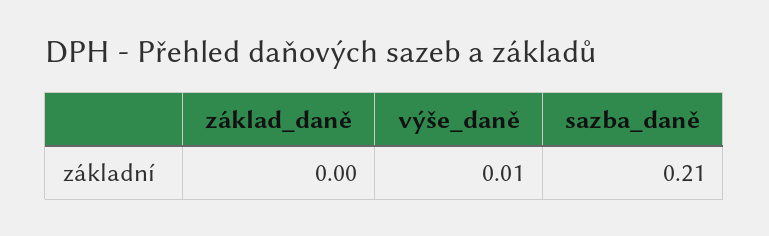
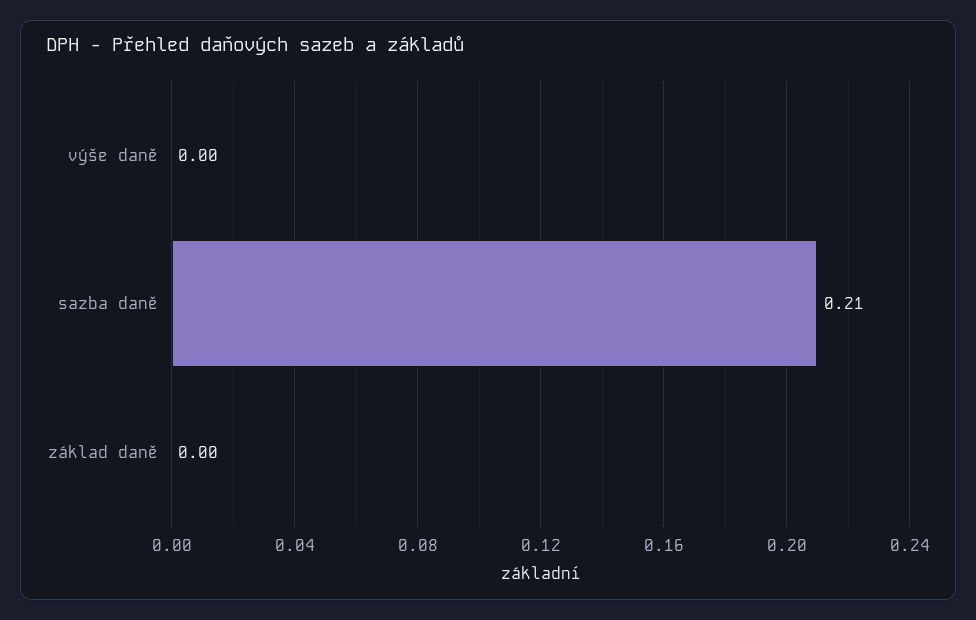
výše_daně: 0.01 -> 0

